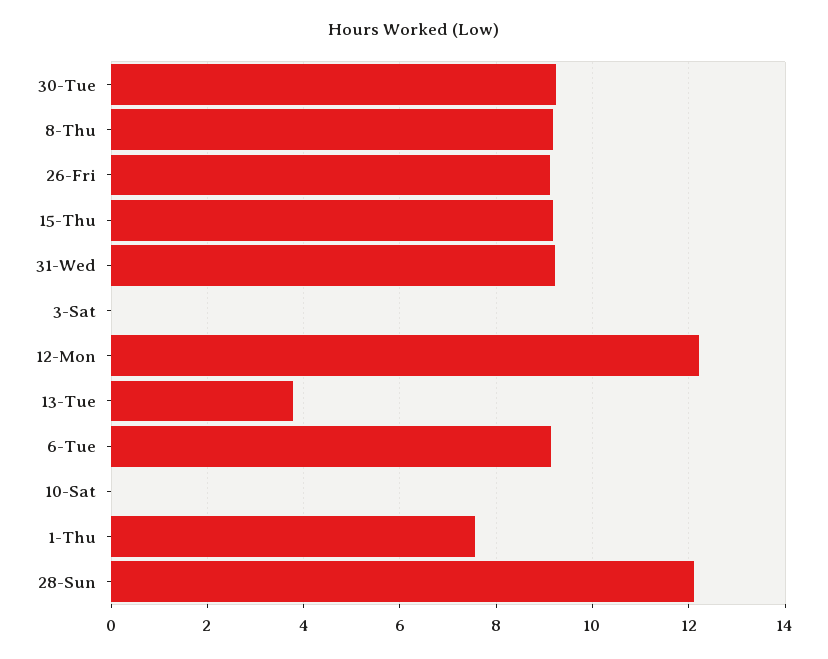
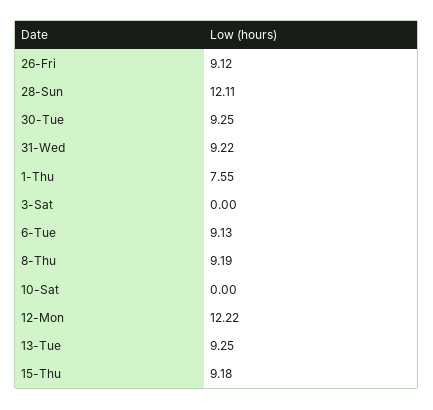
13-Tue: 3.8 -> 9.25

